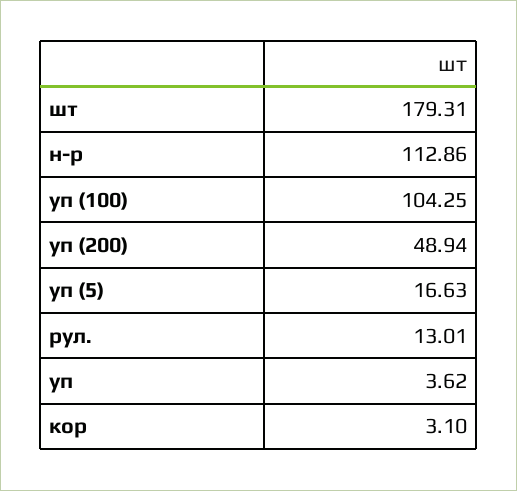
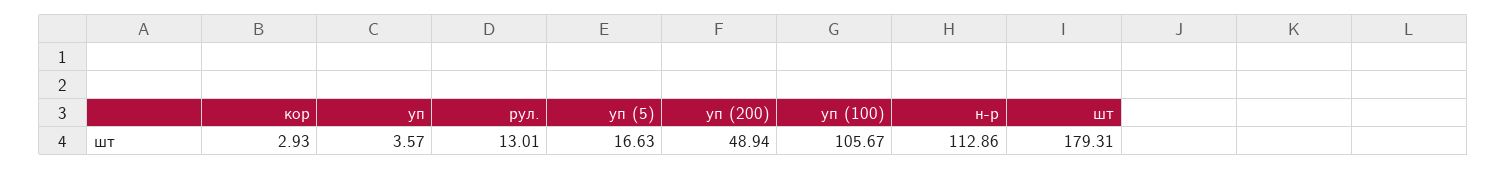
уп (100): 104.25 -> 105.67
уп: 3.62 -> 3.57
кор: 3.1 -> 2.93

